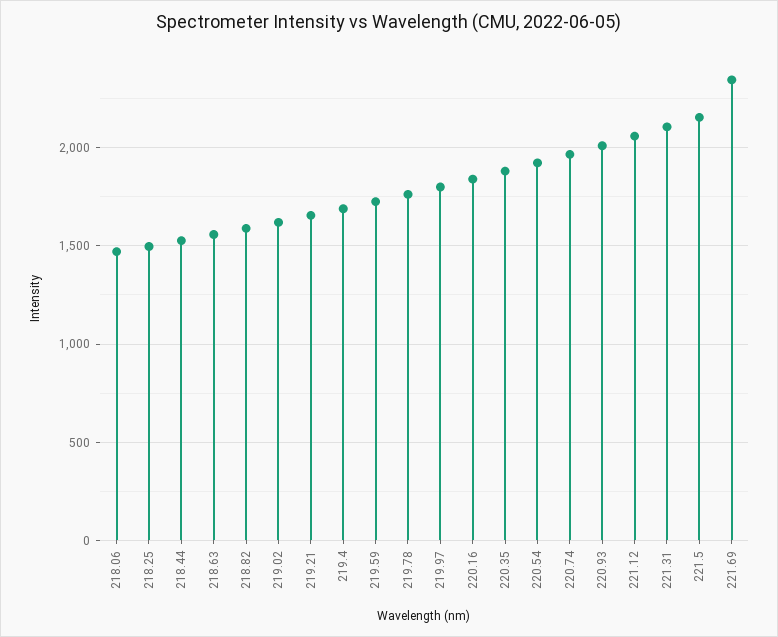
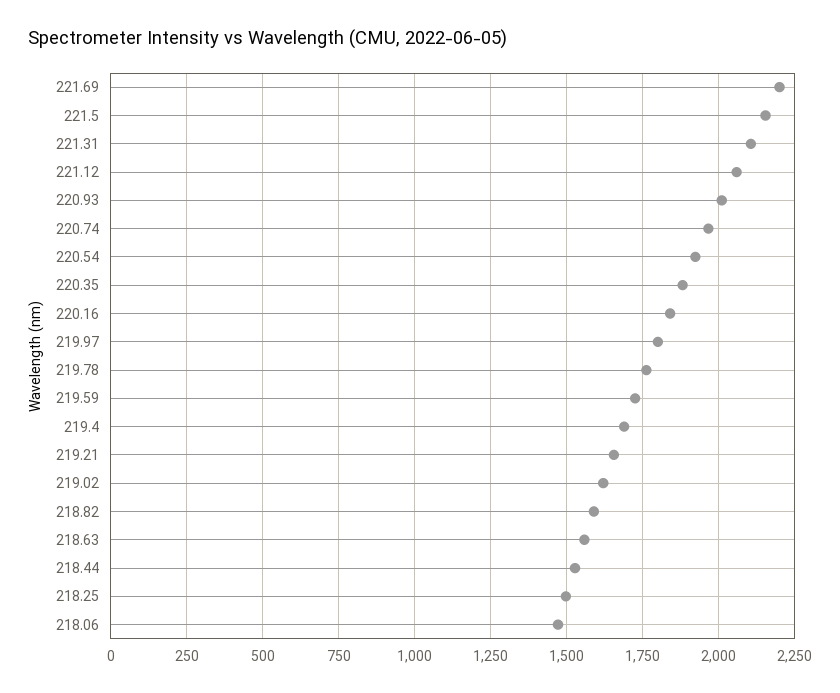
221.69: 2350 -> 2200

